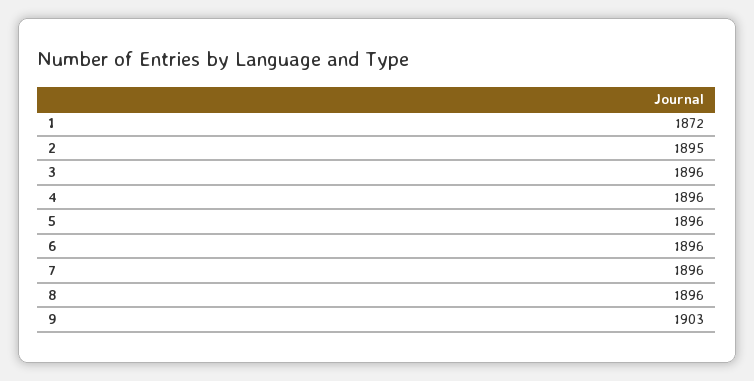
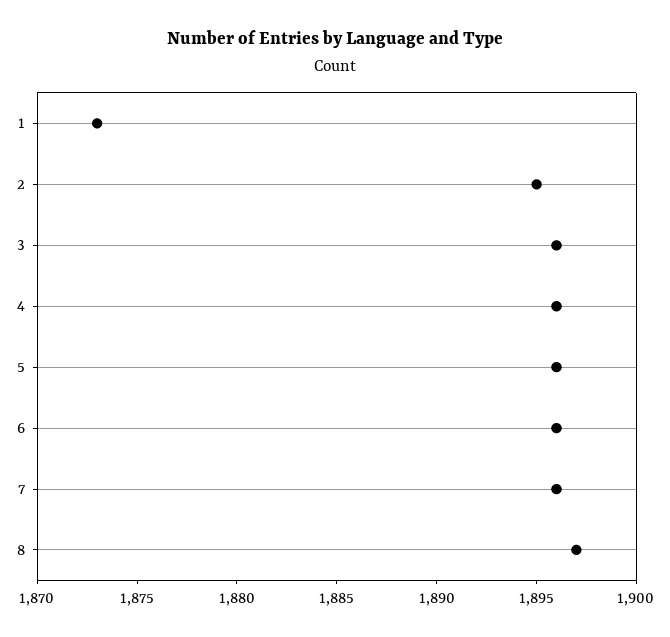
1: 1872 -> 1873
8: 1896 -> 1897
9: 1903 -> none

